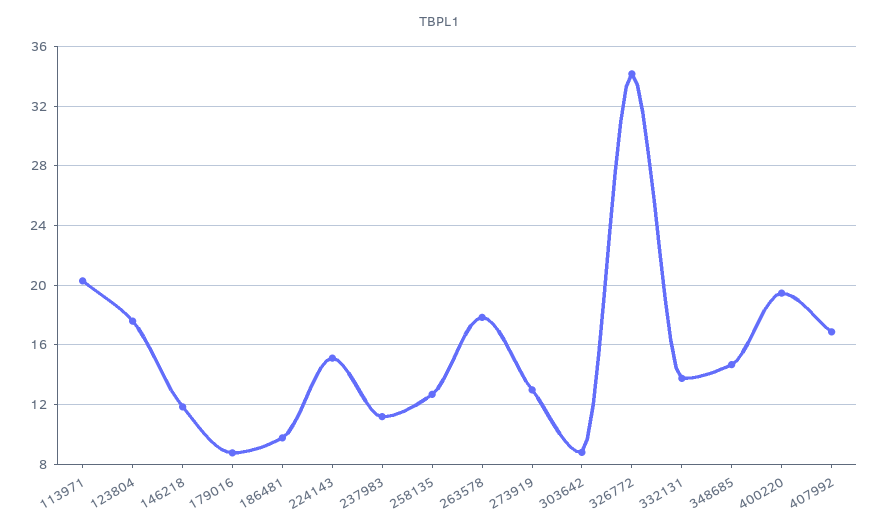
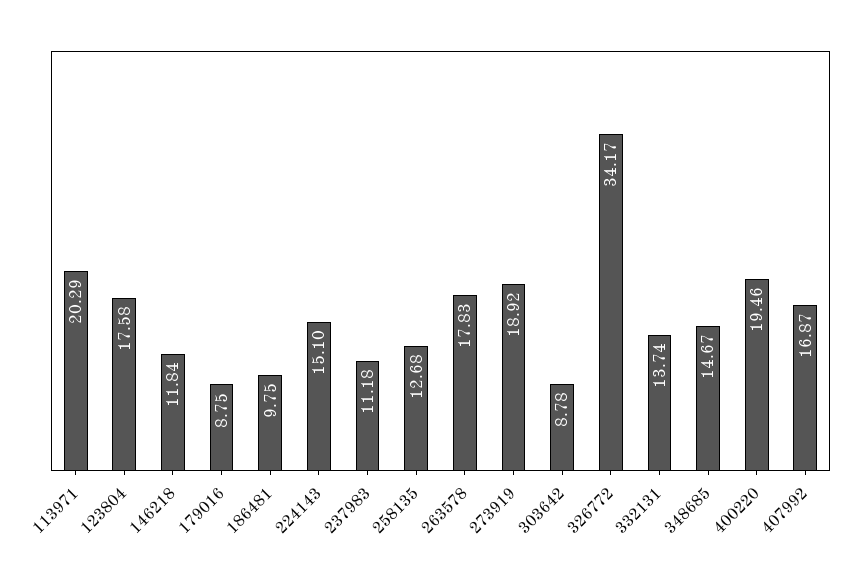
273919: 13 -> 18.92

